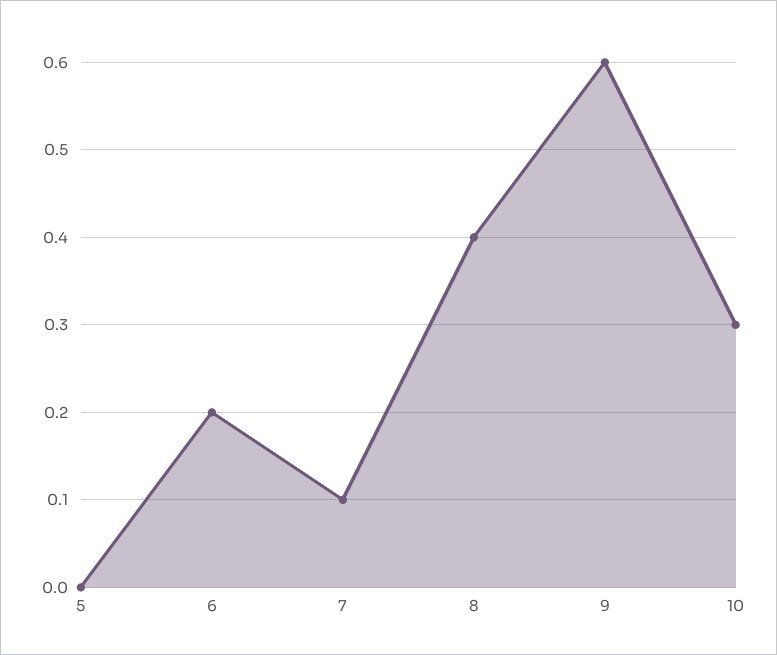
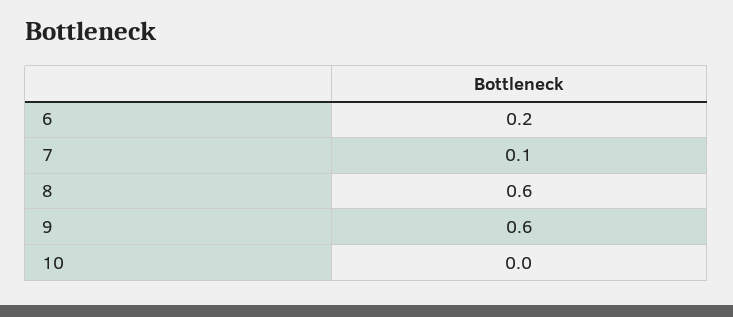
5: 0 -> none
8: 0.4 -> 0.6
10: 0.3 -> 0

